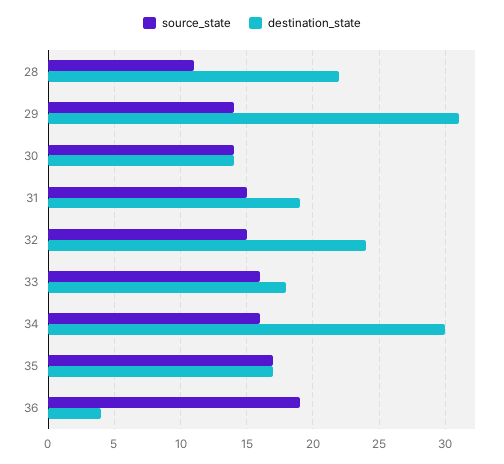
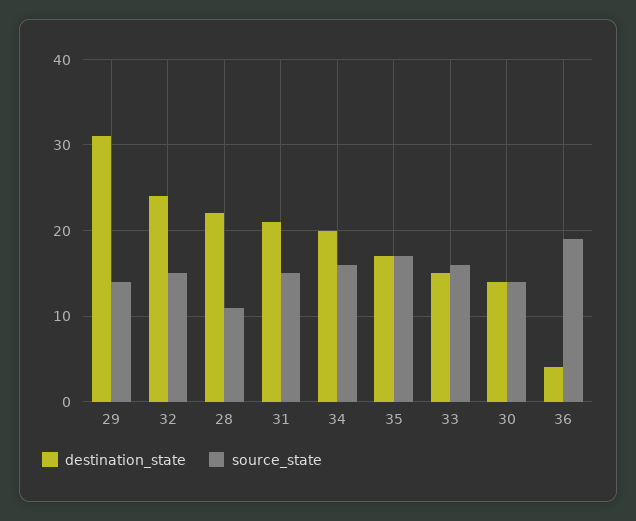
destination_state, 31: 19 -> 21
destination_state, 33: 18 -> 15
destination_state, 34: 30 -> 20

